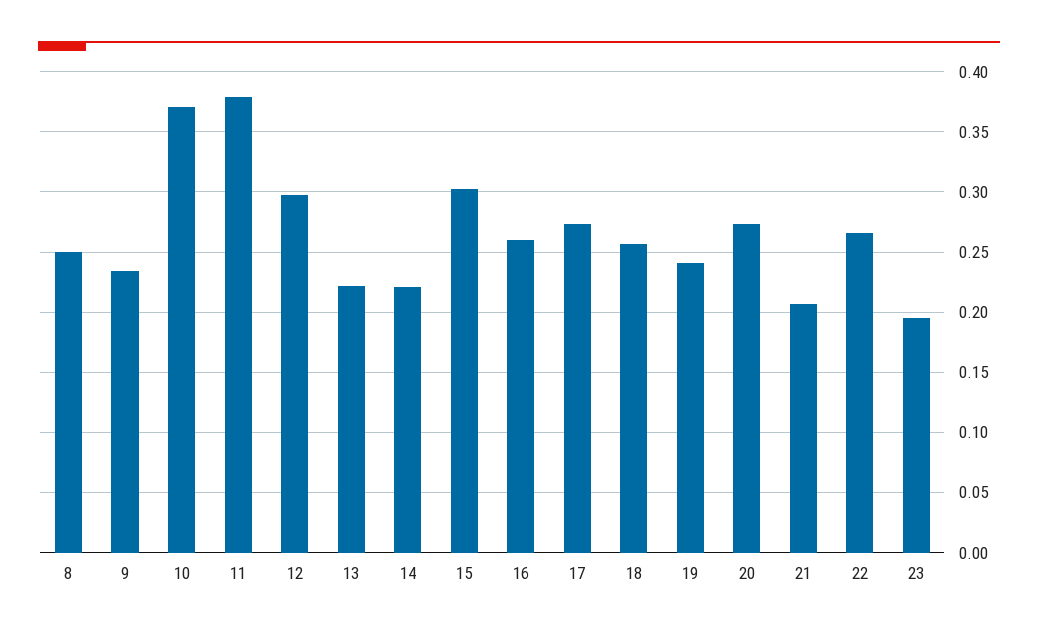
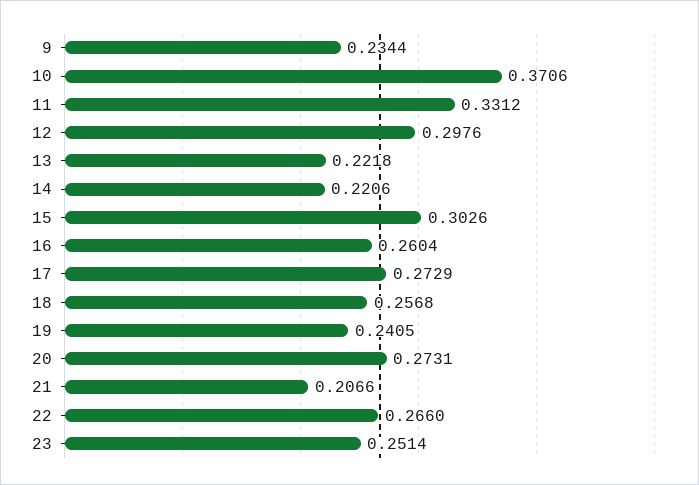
8: 0.25 -> none
11: 0.38 -> 0.3312
23: 0.195 -> 0.2514

